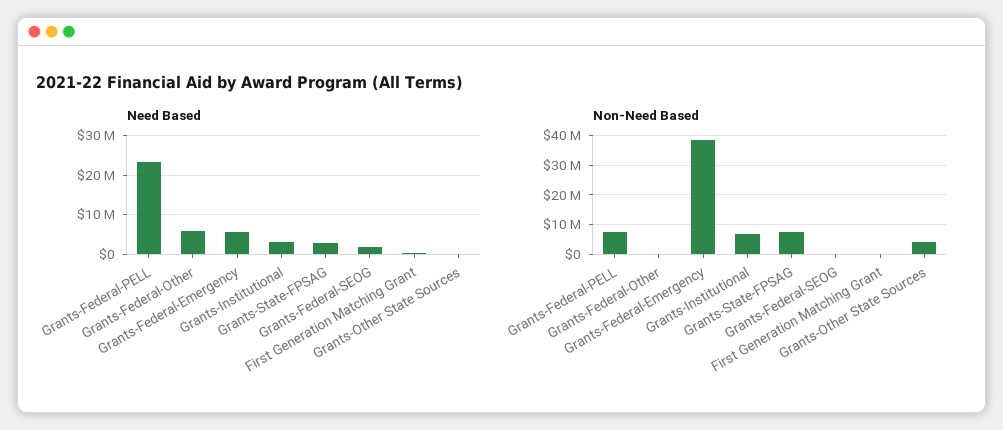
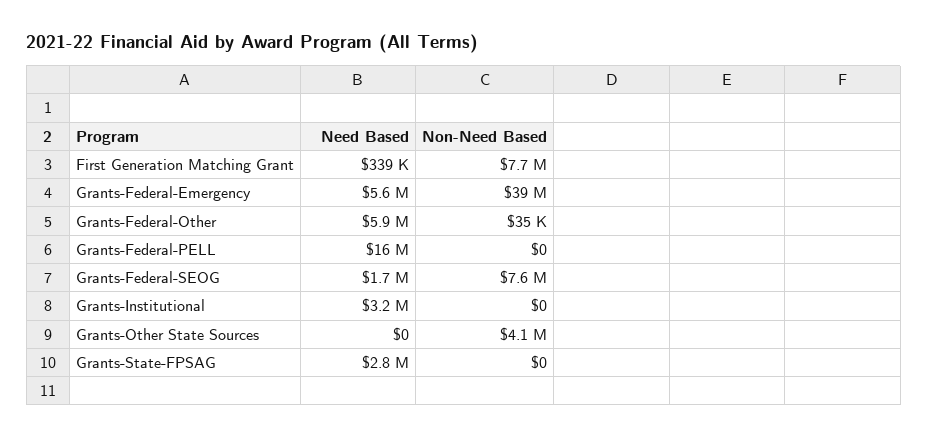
Need Based, Grants-Federal-PELL: 24000000 -> 16000000
Non-Need Based, Grants-Federal-PELL: 7500000 -> 0
Non-Need Based, Grants-Institutional: 7500000 -> 0
Non-Need Based, Grants-State-FPSAG: 7500000 -> 0
Non-Need Based, Grants-Federal-SEOG: 0 -> 7600000
Non-Need Based, First Generation Matching Grant: 0 -> 7700000

